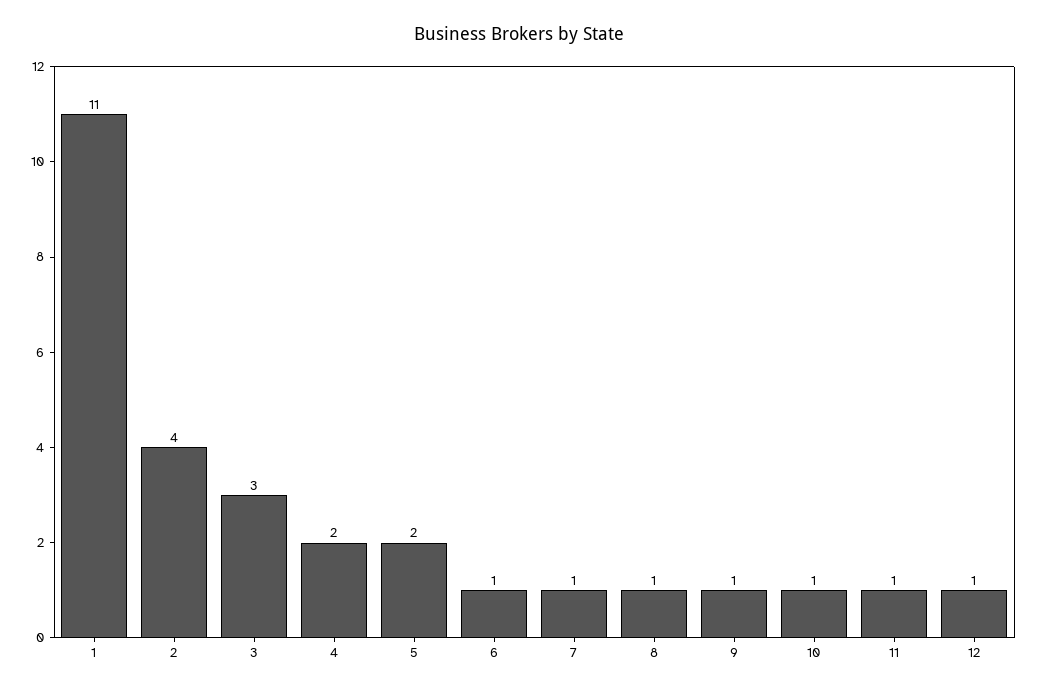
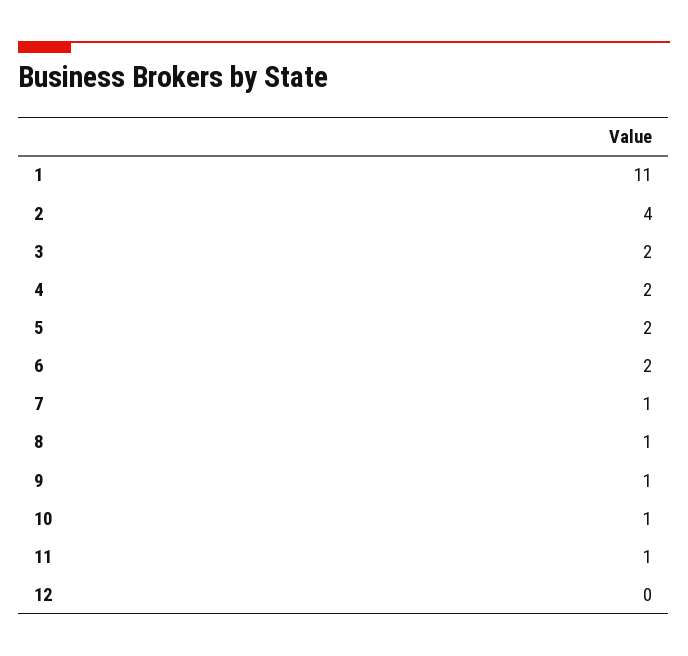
3: 3 -> 2
6: 1 -> 2
12: 1 -> 0

